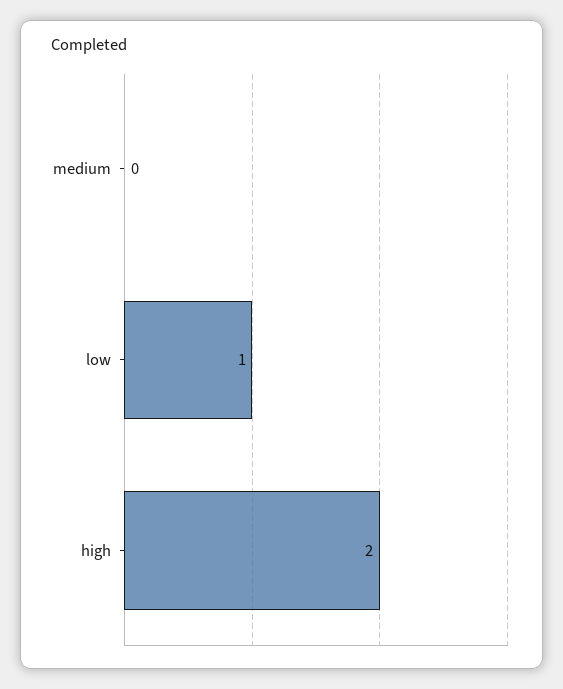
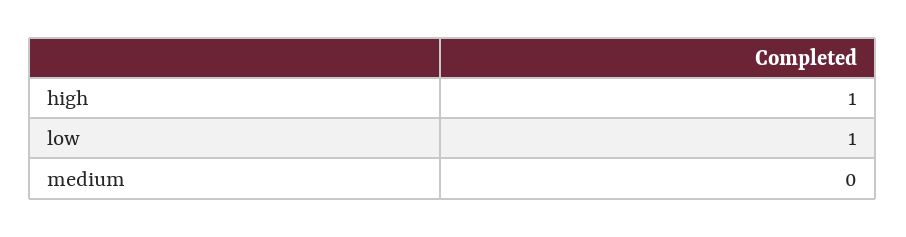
high: 2 -> 1

